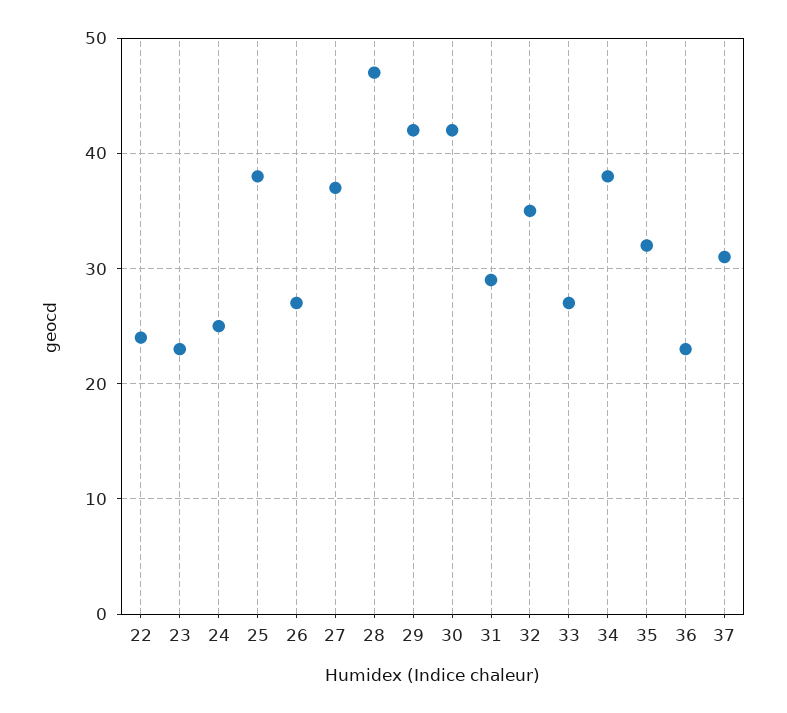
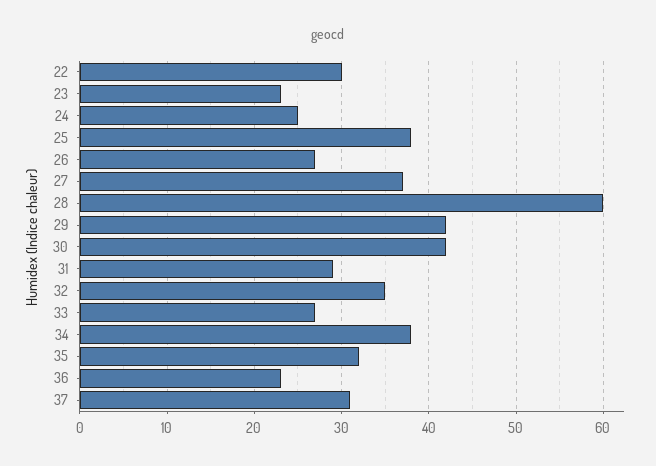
22: 24 -> 30
28: 47 -> 60

